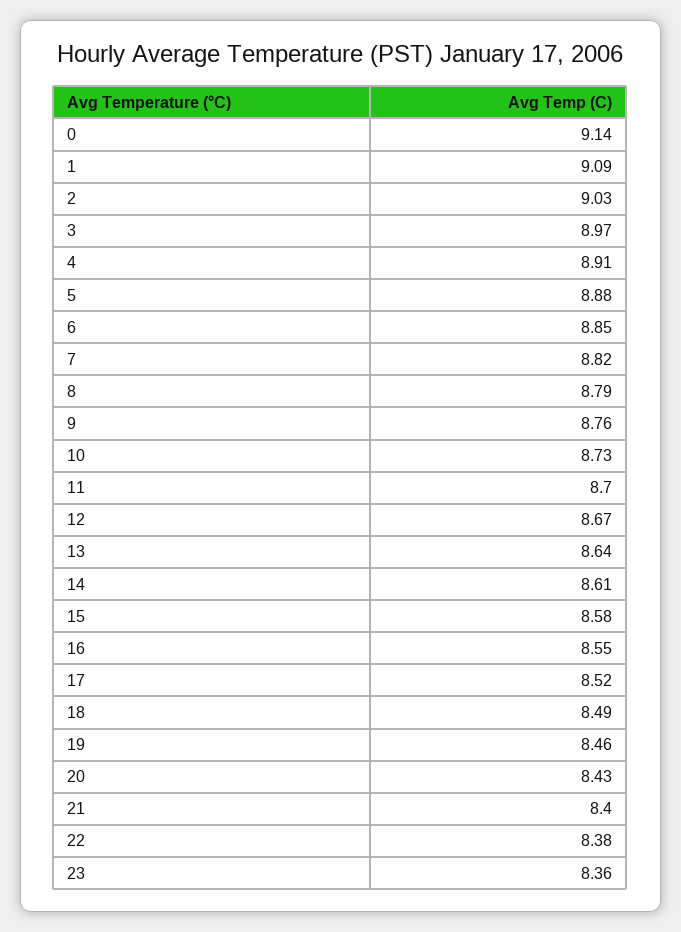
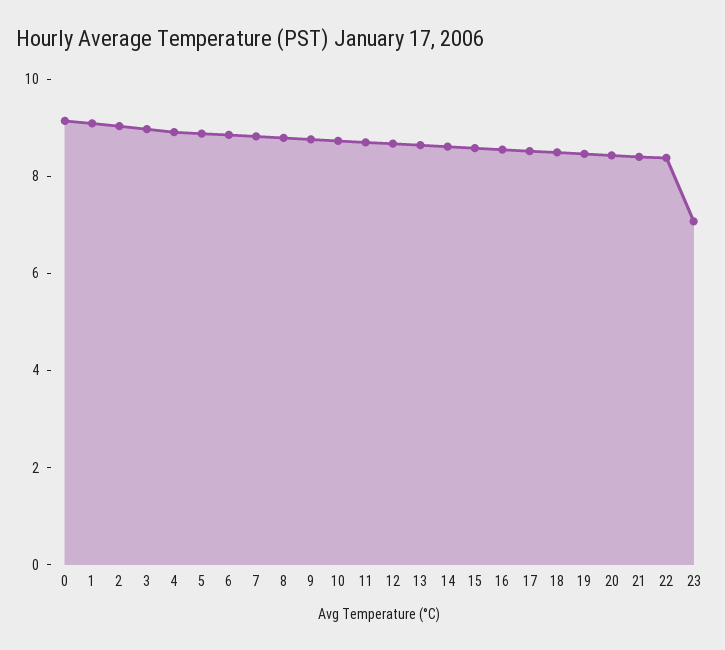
23: 8.36 -> 7

